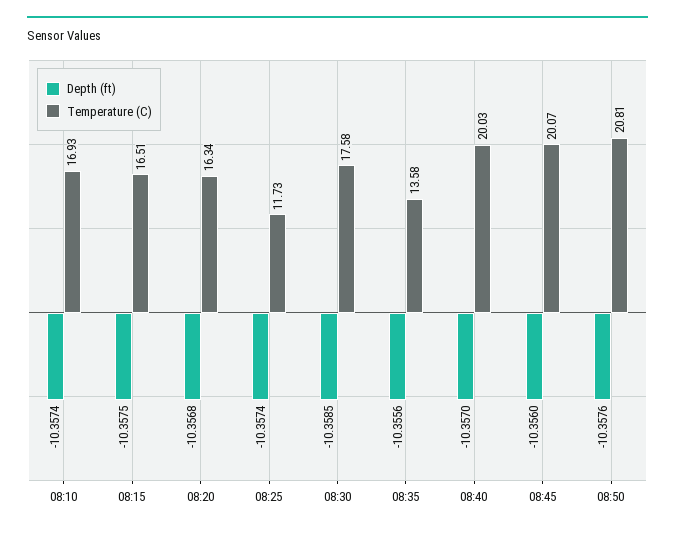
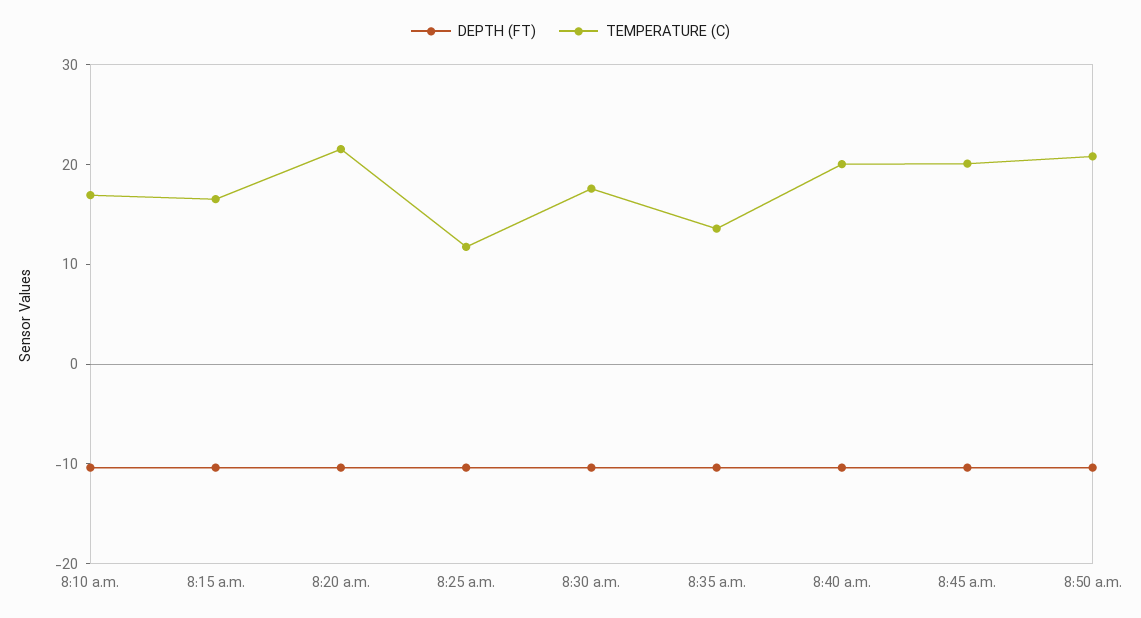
Temperature (C), 08:20: 16.34 -> 22

